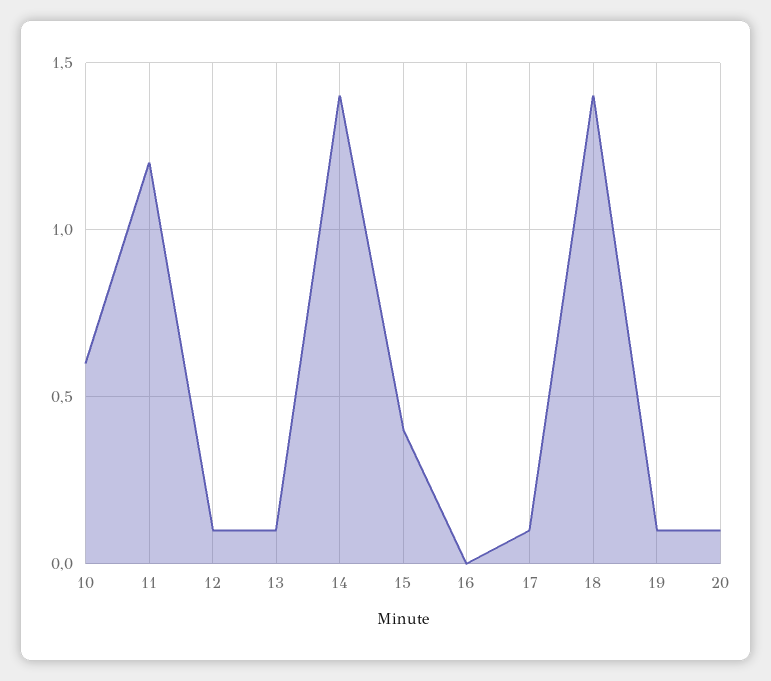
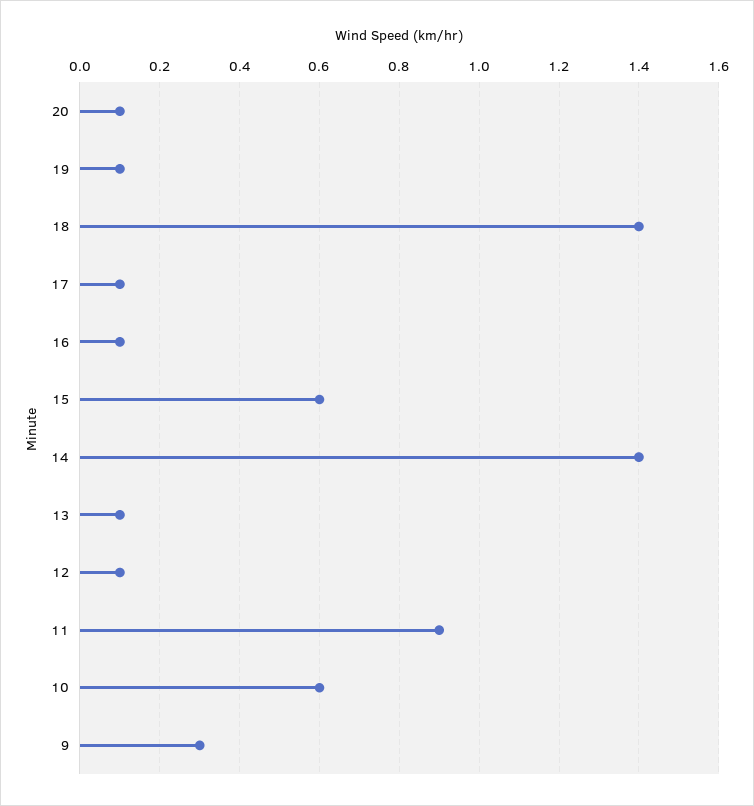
11: 1.2 -> 0.9
15: 0.4 -> 0.6
16: 0 -> 0.1
9: none -> 0.3

